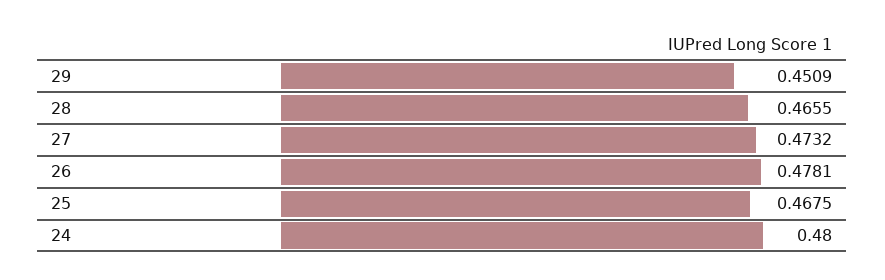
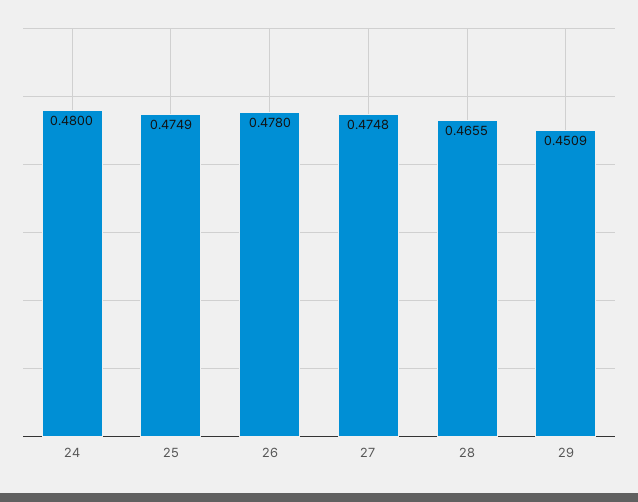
27: 0.4732 -> 0.4748
26: 0.4781 -> 0.478
25: 0.4675 -> 0.4749

